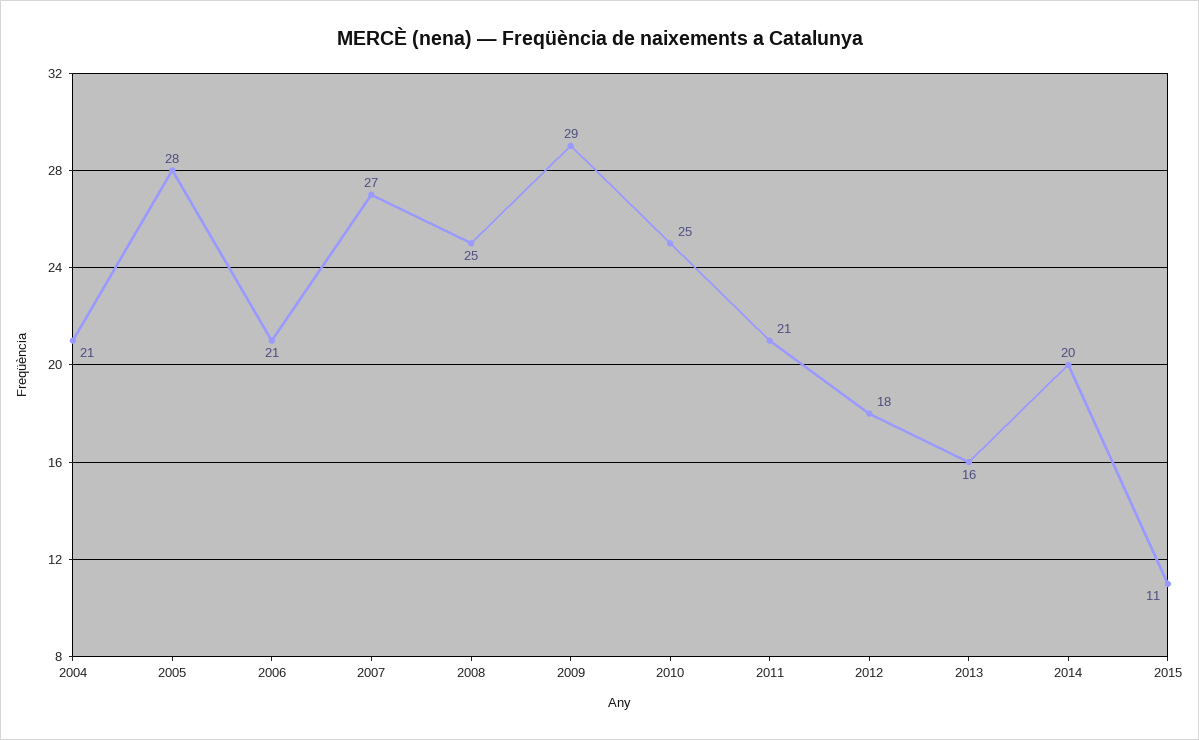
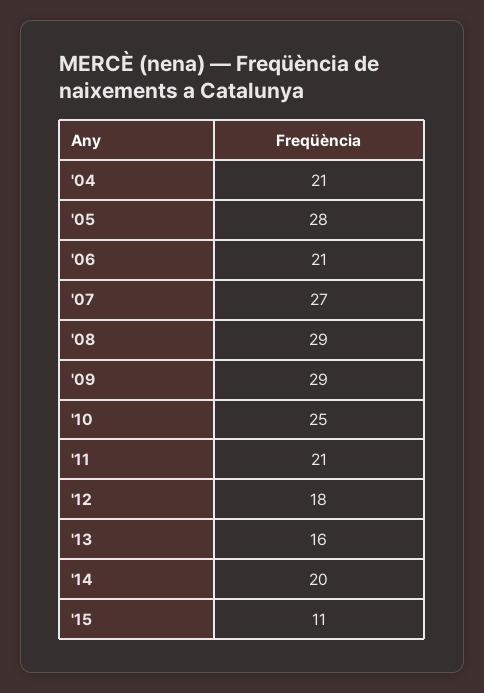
2008: 25 -> 29

